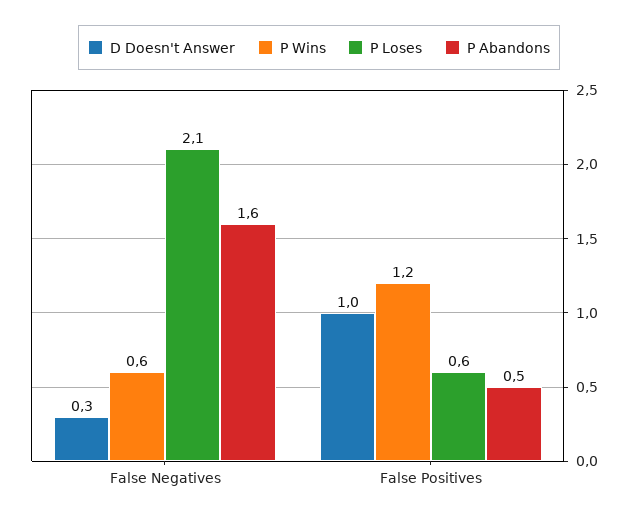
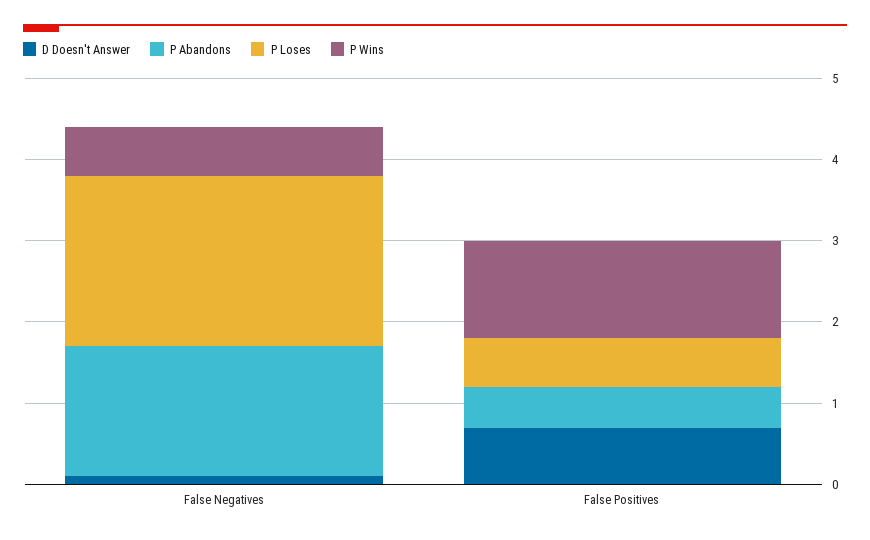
D Doesn't Answer, False Negatives: 0.3 -> 0.1
D Doesn't Answer, False Positives: 1 -> 0.7

